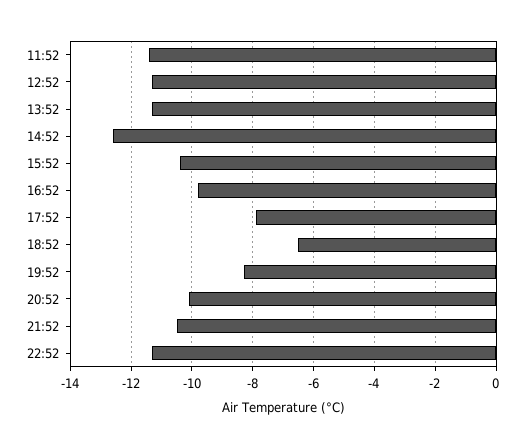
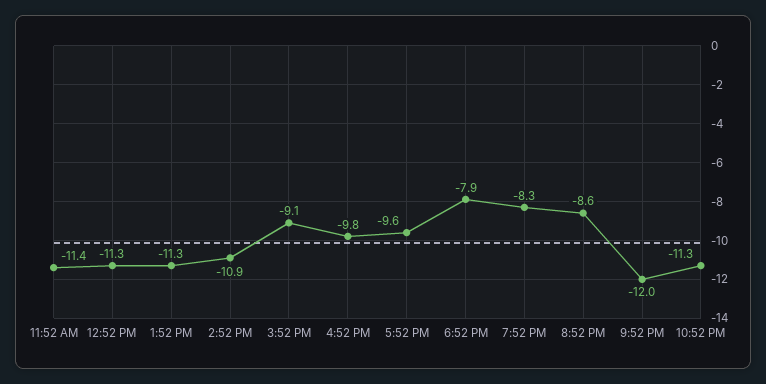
14:52: -12.5 -> -10.9
15:52: -10.5 -> -9.1
17:52: -8 -> -9.6
18:52: -6.5 -> -7.9
20:52: -10 -> -8.6
21:52: -10.5 -> -12

